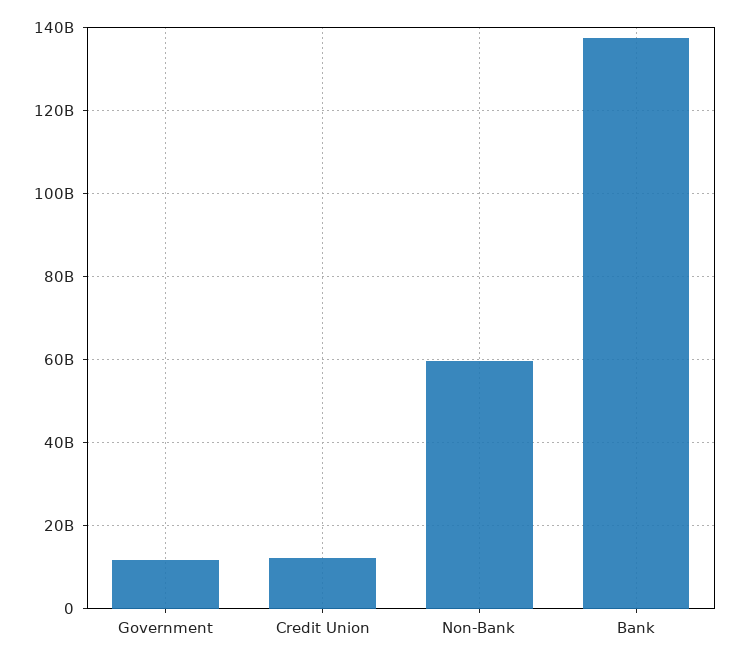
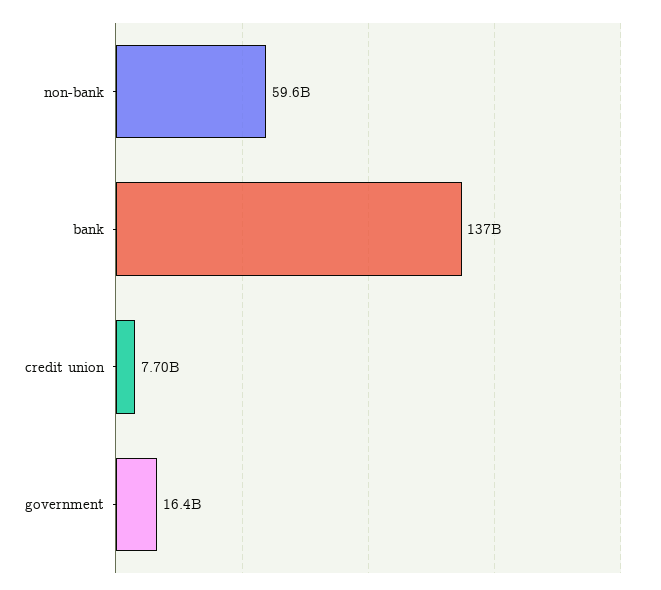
Government: 12000000000 -> 16400000000
Credit Union: 12000000000 -> 7700000000

